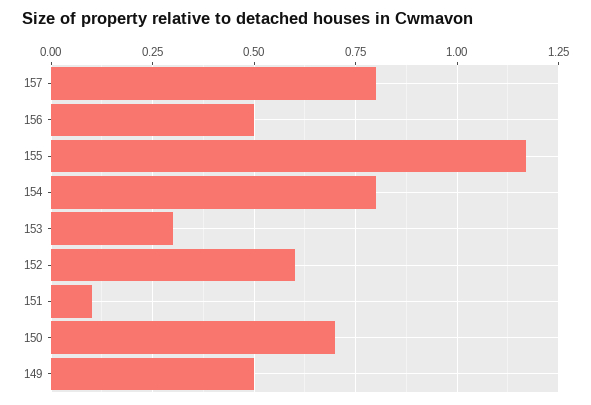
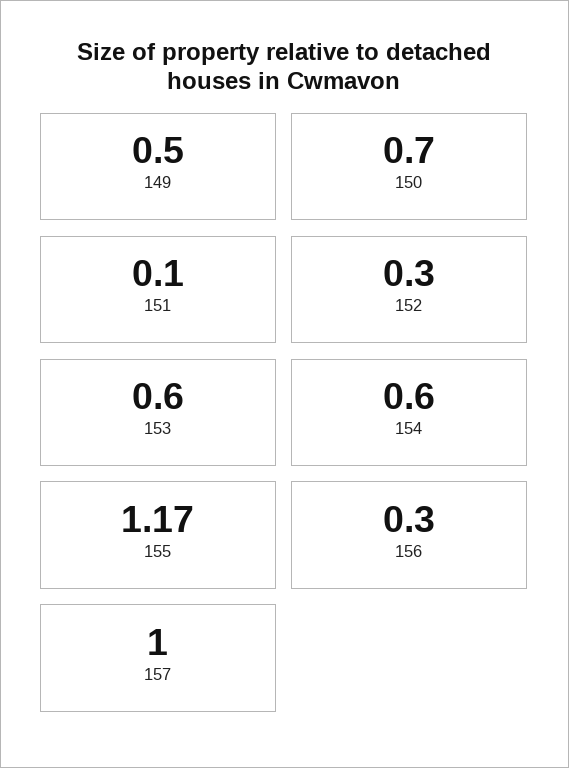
157: 0.8 -> 1
156: 0.5 -> 0.3
154: 0.8 -> 0.6
153: 0.3 -> 0.6
152: 0.6 -> 0.3

